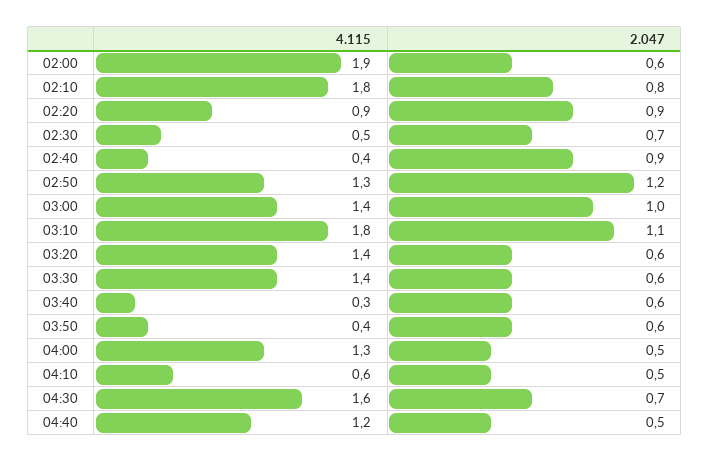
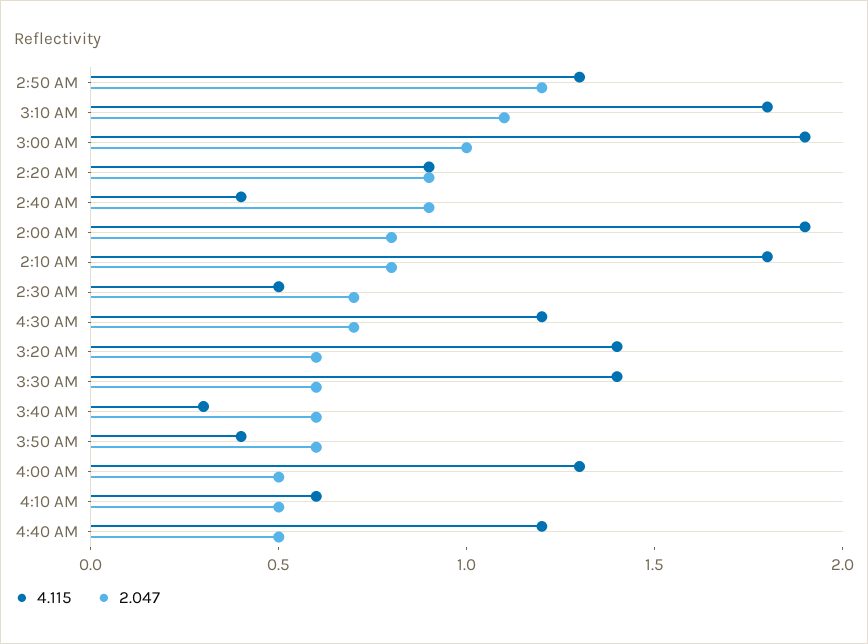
2.047, 02:00: 0.6 -> 0.8
4.115, 03:00: 1.4 -> 1.9
4.115, 04:30: 1.6 -> 1.2

